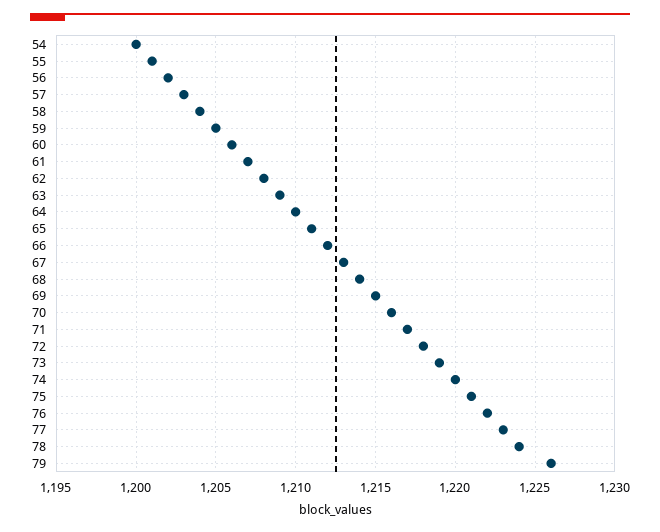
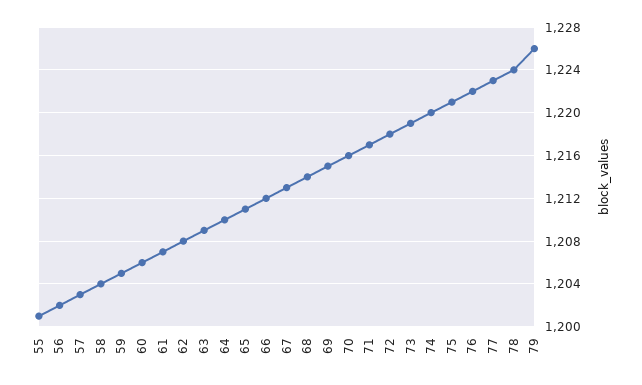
54: 1200 -> none

